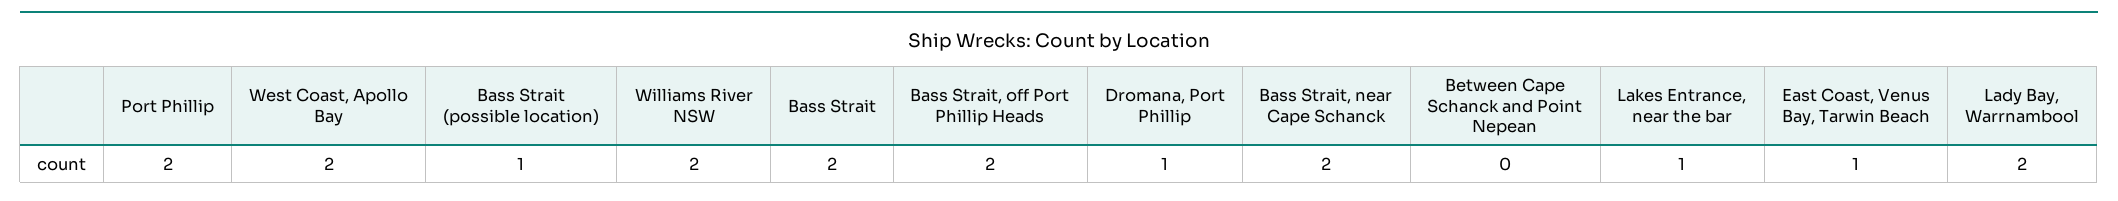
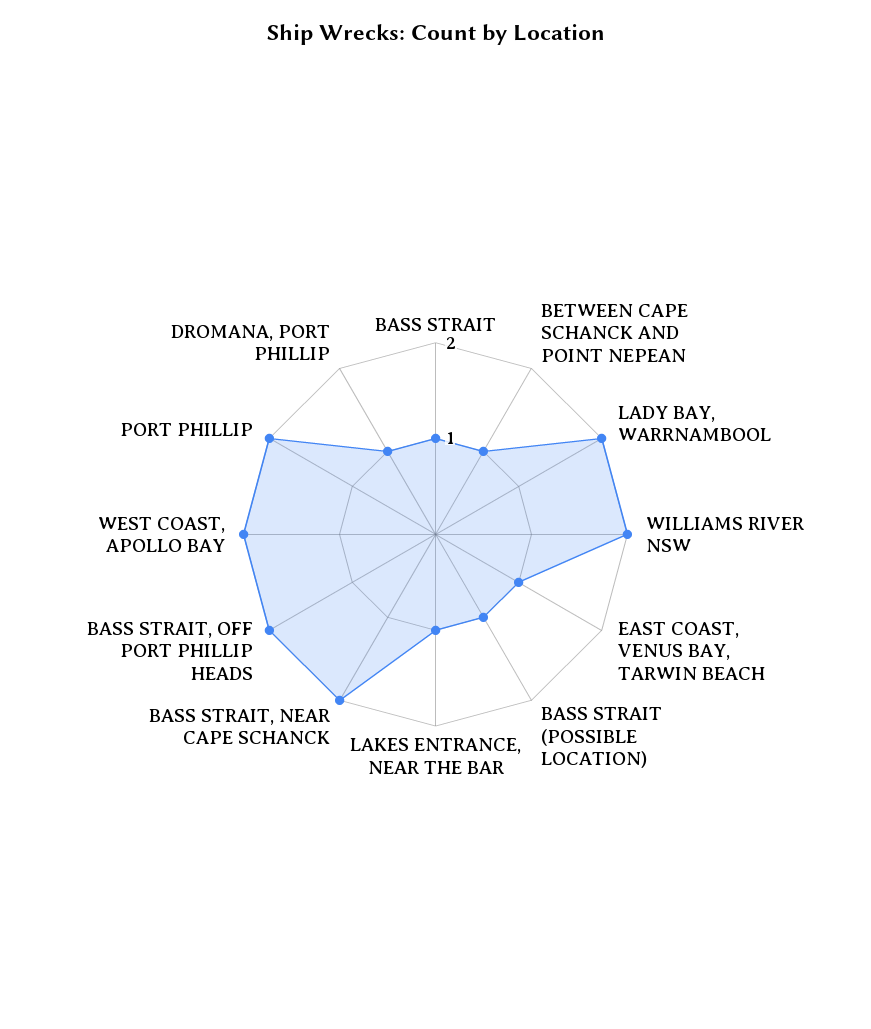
Bass Strait: 2 -> 1
Between Cape Schanck and Point Nepean: 0 -> 1

